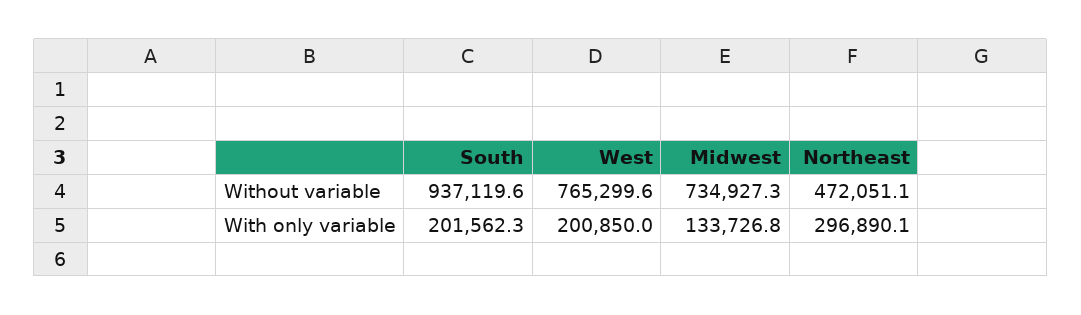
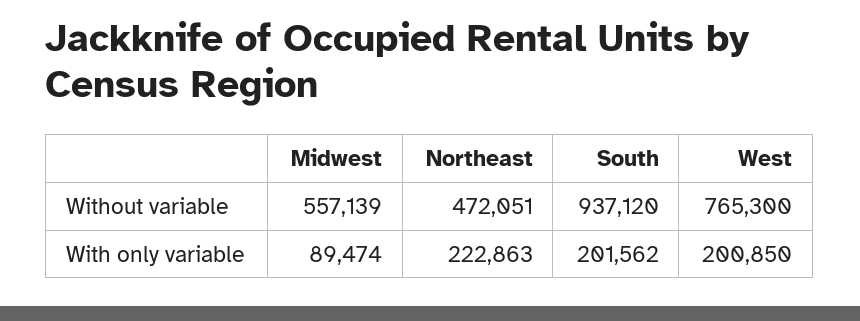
Midwest, Without variable: 734927.3 -> 557139
Midwest, With only variable: 133726.8 -> 89474
Northeast, With only variable: 296890.1 -> 222863

